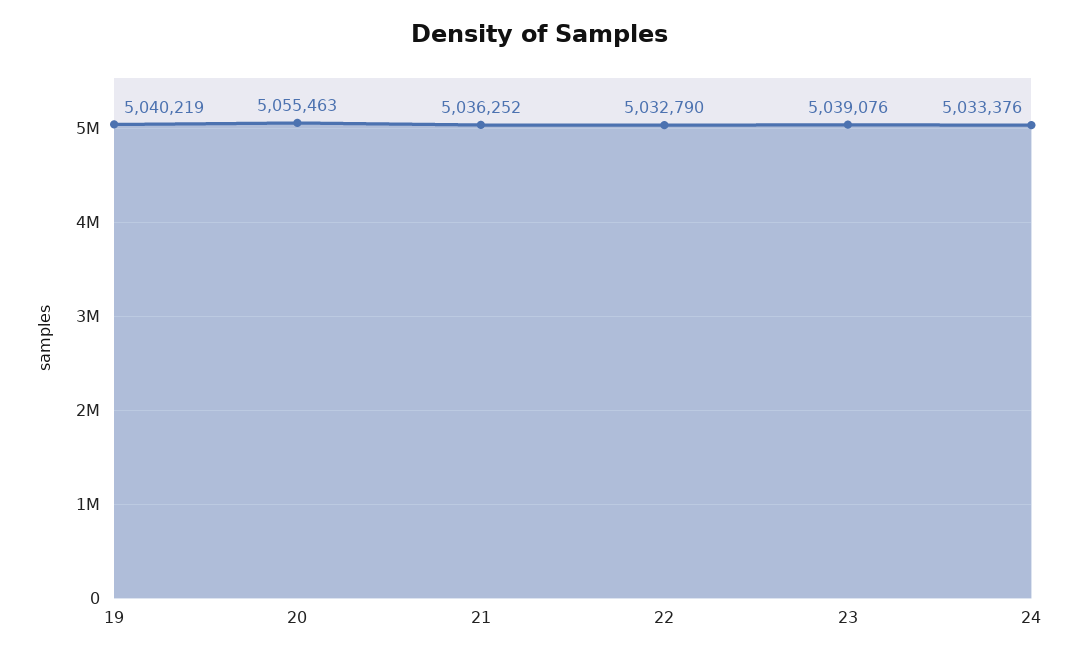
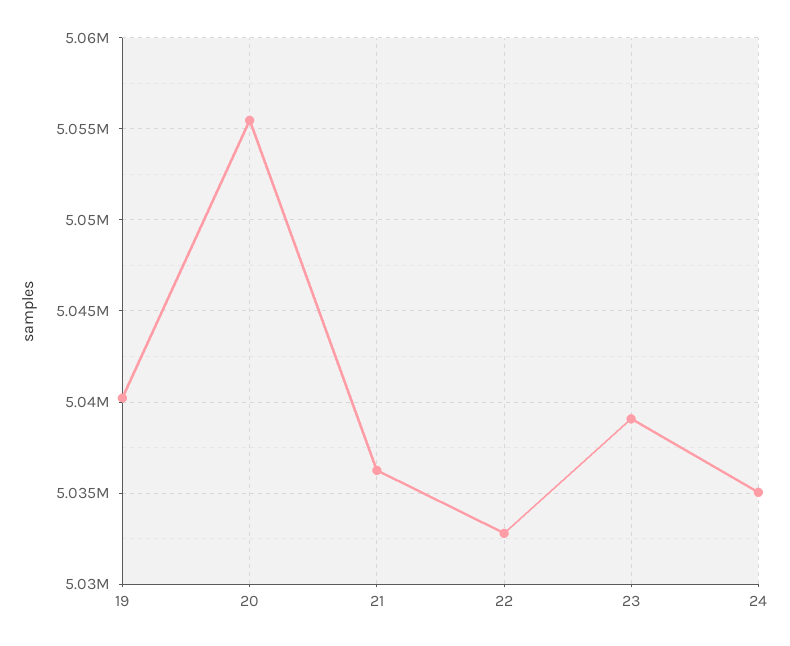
24: 5033376 -> 5035000

